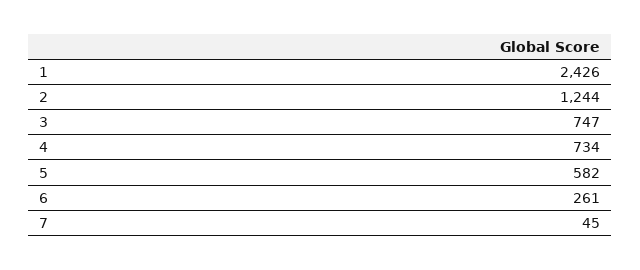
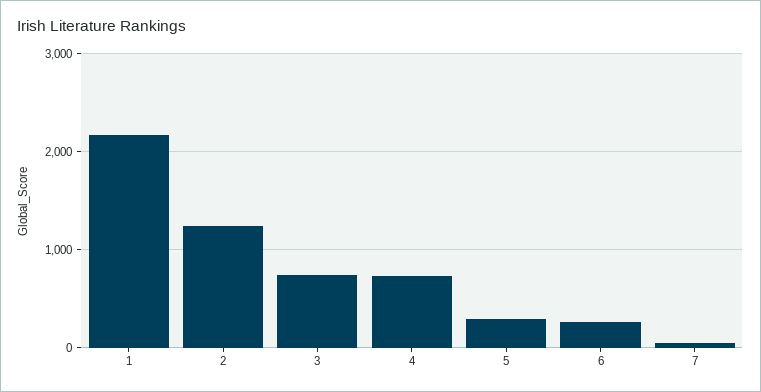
1: 2426 -> 2200
5: 582 -> 300

